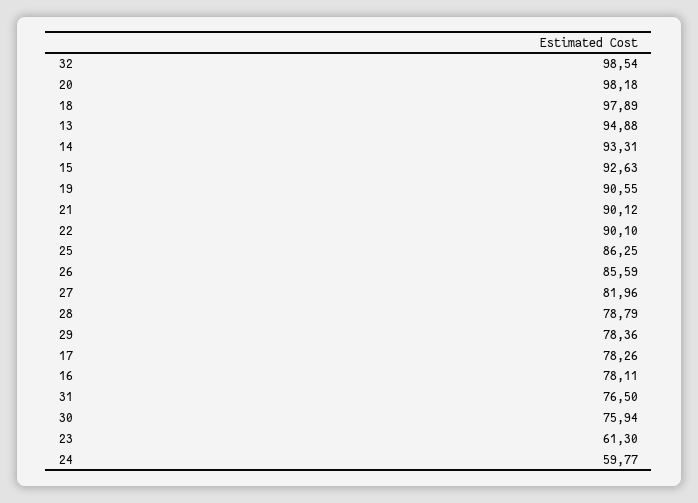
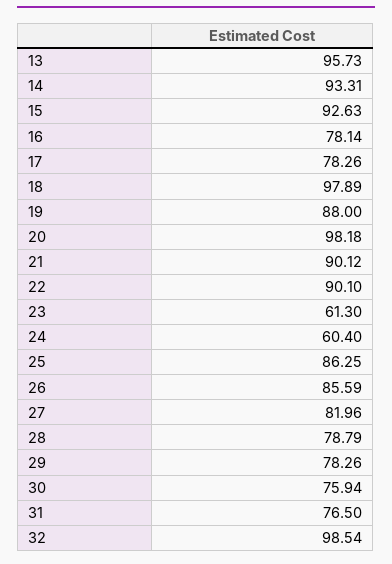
13: 94.88 -> 95.73
19: 90.55 -> 88
29: 78.36 -> 78.26
16: 78.11 -> 78.14
24: 59.77 -> 60.4

